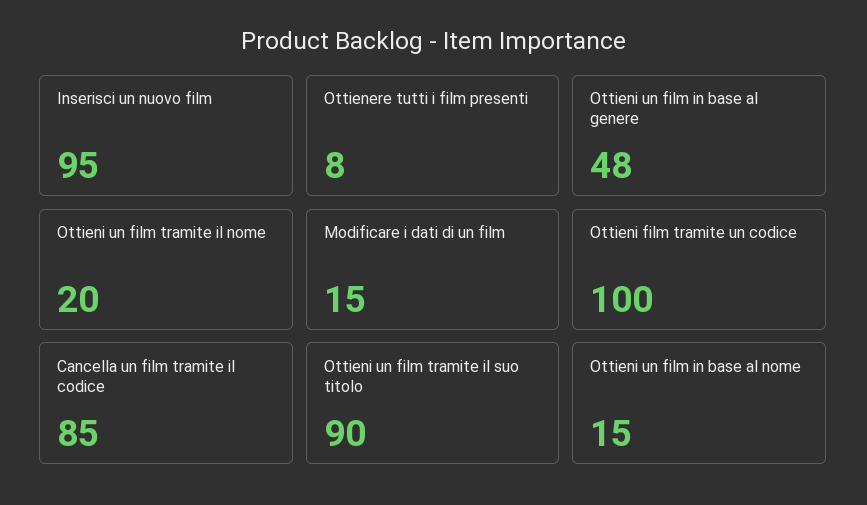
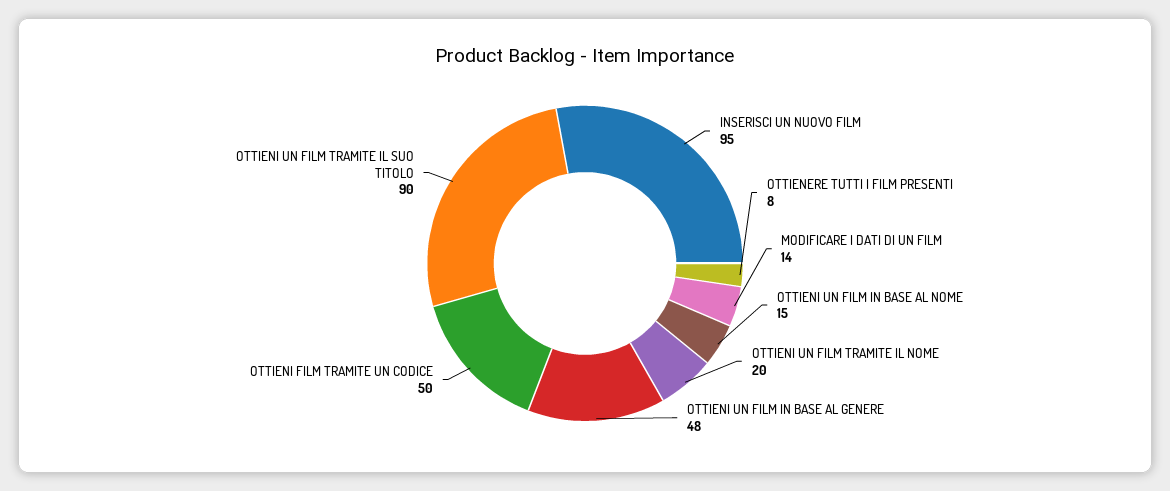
Modificare i dati di un film: 15 -> 14
Ottieni film tramite un codice: 100 -> 50
Cancella un film tramite il codice: 85 -> none

